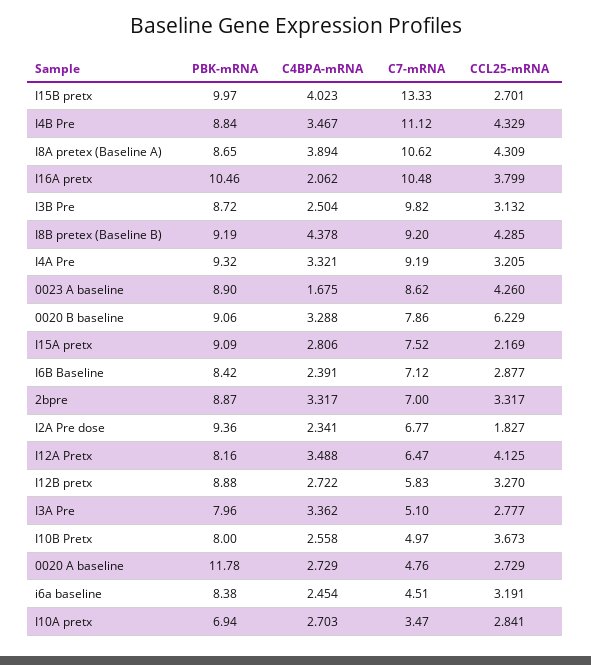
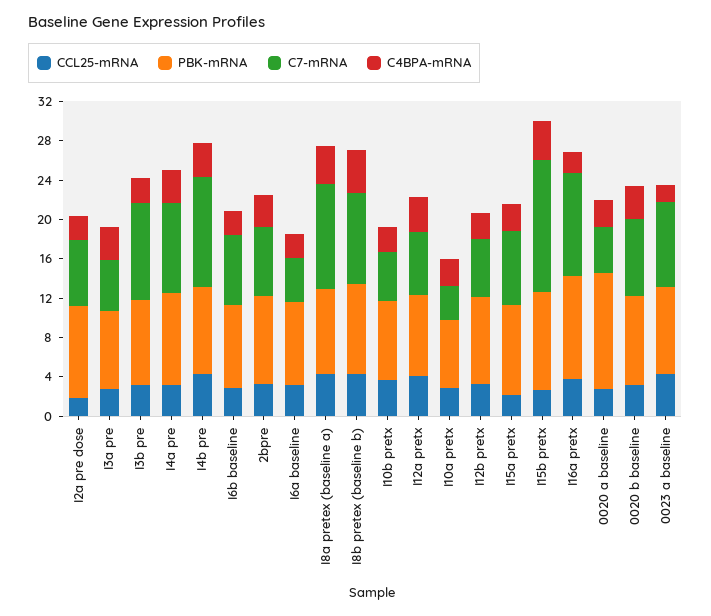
CCL25-mRNA, 0020 B baseline: 6.229 -> 3

